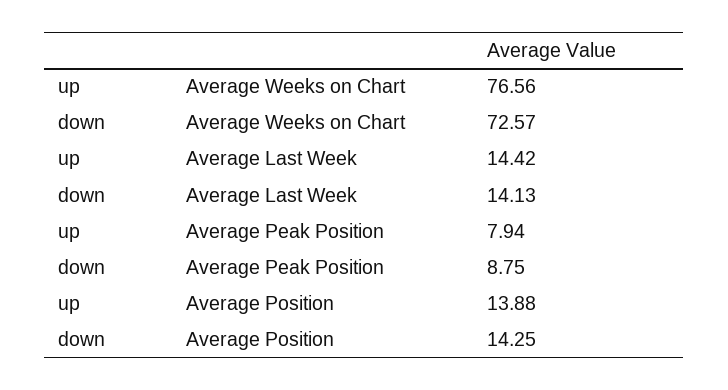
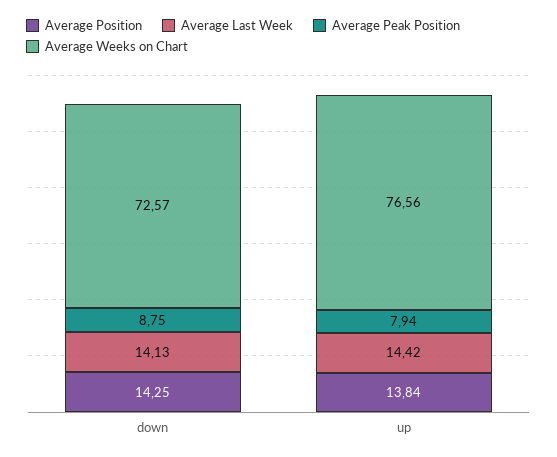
Average Position, up: 13.88 -> 13.84

